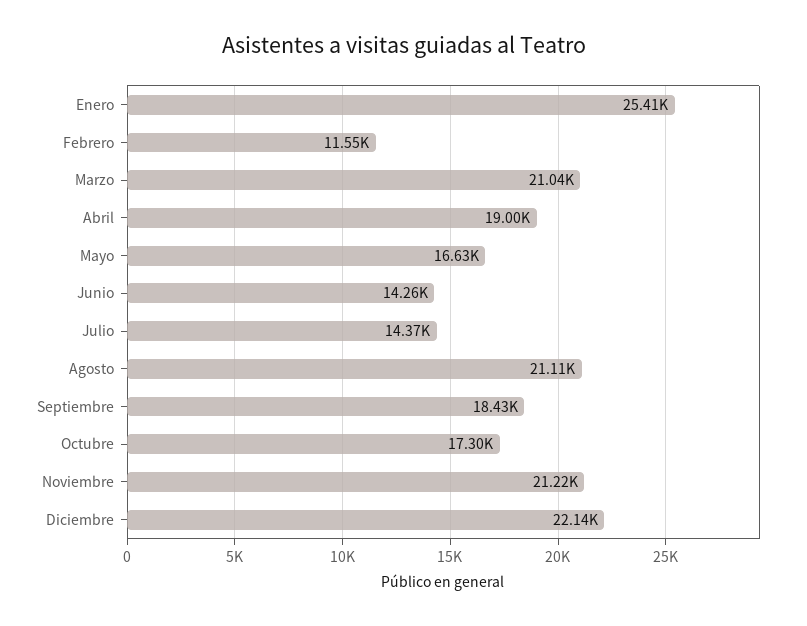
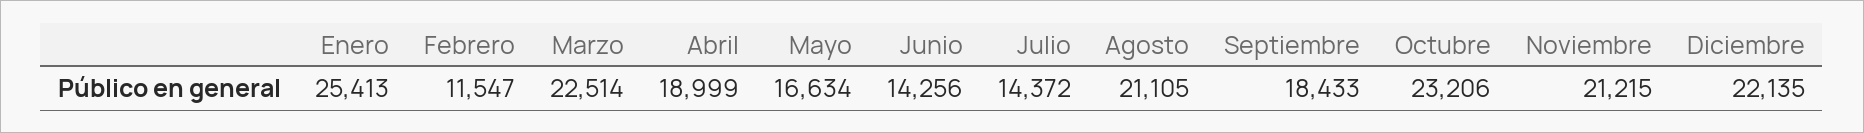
Marzo: 21040 -> 22514
Octubre: 17300 -> 23206

